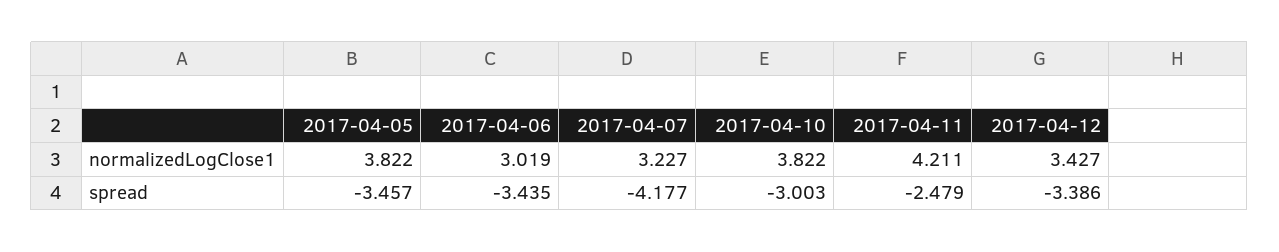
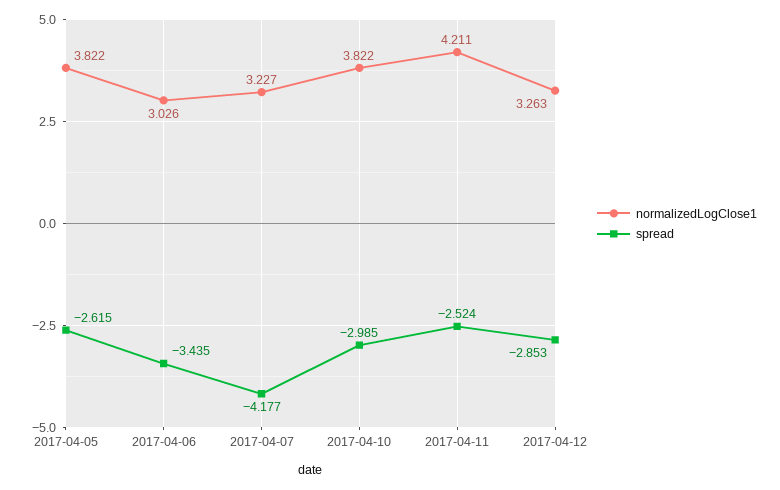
normalizedLogClose1, 2017-04-06: 3.019 -> 3.026
normalizedLogClose1, 2017-04-12: 3.427 -> 3.263
spread, 2017-04-05: -3.457 -> -2.615
spread, 2017-04-10: -3.003 -> -2.985
spread, 2017-04-11: -2.479 -> -2.524
spread, 2017-04-12: -3.386 -> -2.853

